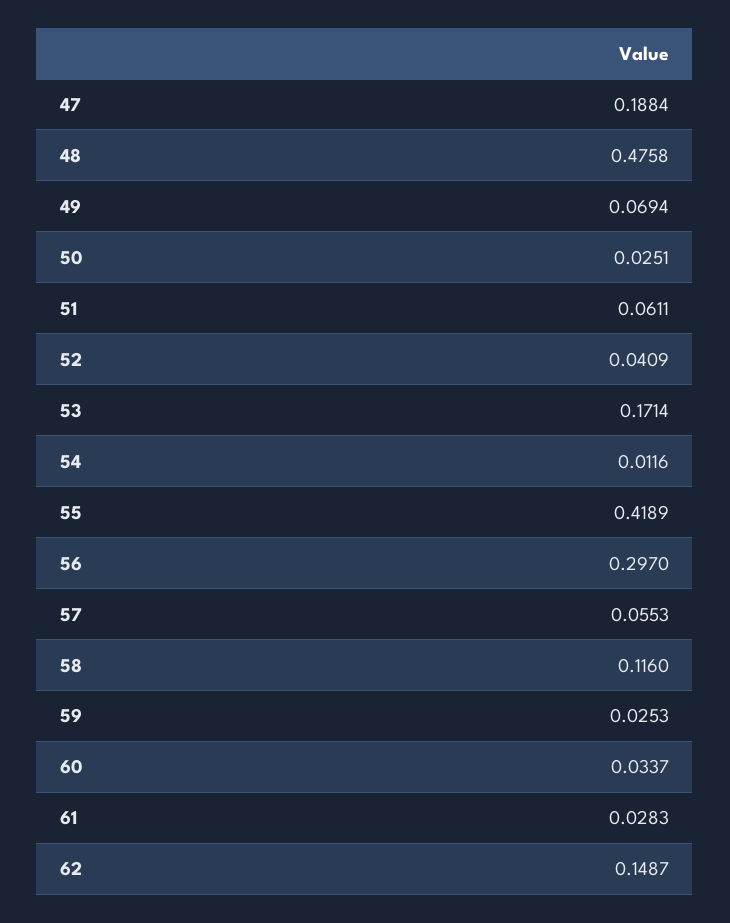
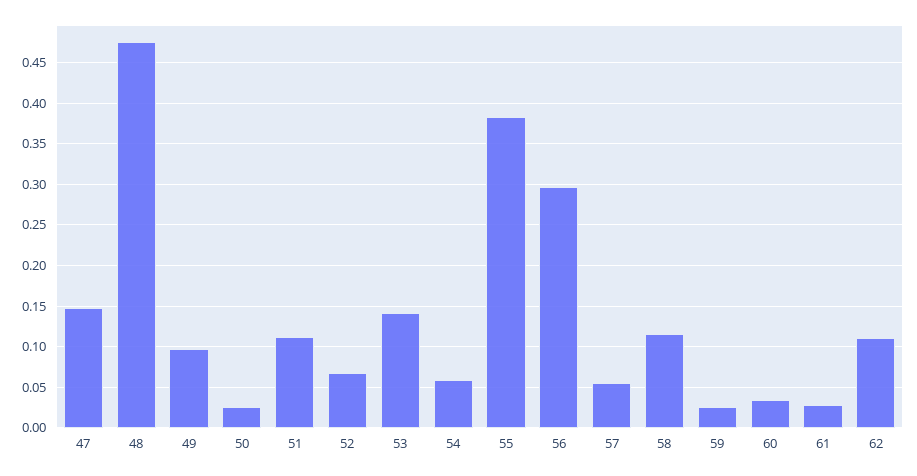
47: 0.1884 -> 0.15
49: 0.0694 -> 0.1
51: 0.0611 -> 0.11
52: 0.0409 -> 0.07
53: 0.1714 -> 0.14
54: 0.0116 -> 0.06
55: 0.4189 -> 0.38
62: 0.1487 -> 0.11

